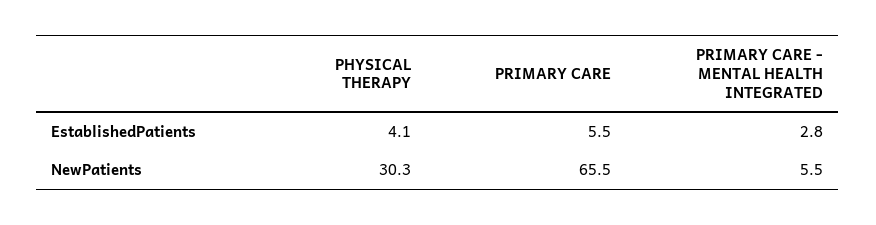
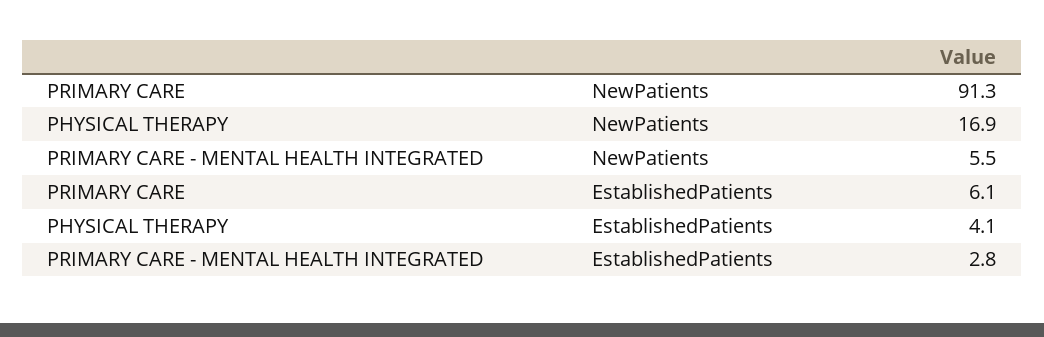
PRIMARY CARE, EstablishedPatients: 5.5 -> 6.1
PHYSICAL THERAPY, NewPatients: 30.3 -> 16.9
PRIMARY CARE, NewPatients: 65.5 -> 91.3

